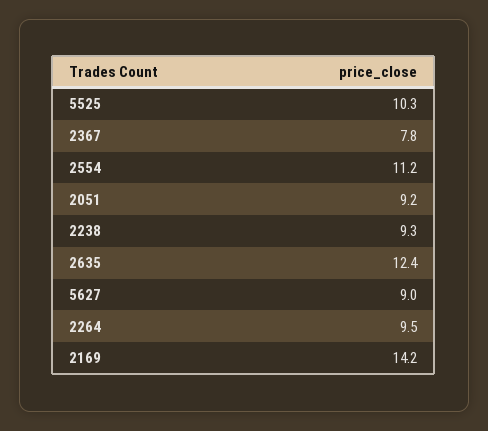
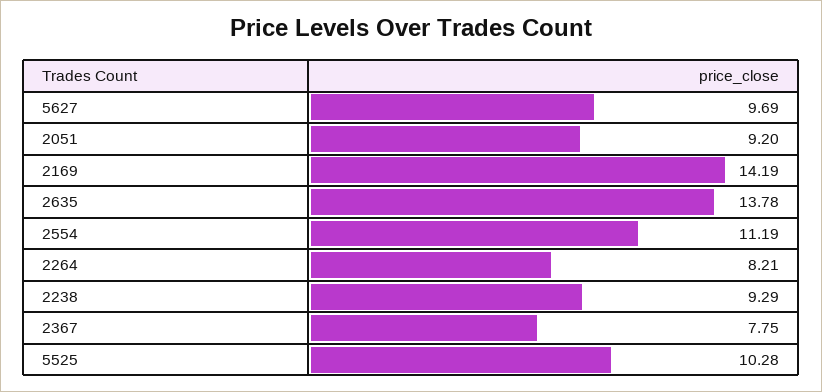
2635: 12.4 -> 13.78
5627: 9 -> 9.69
2264: 9.5 -> 8.21

